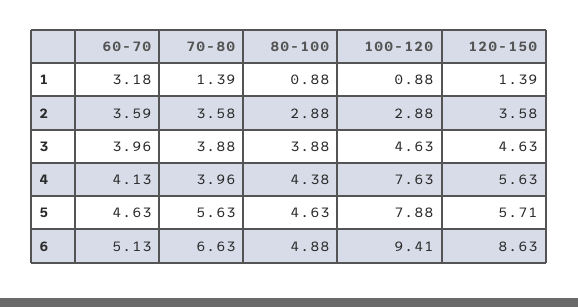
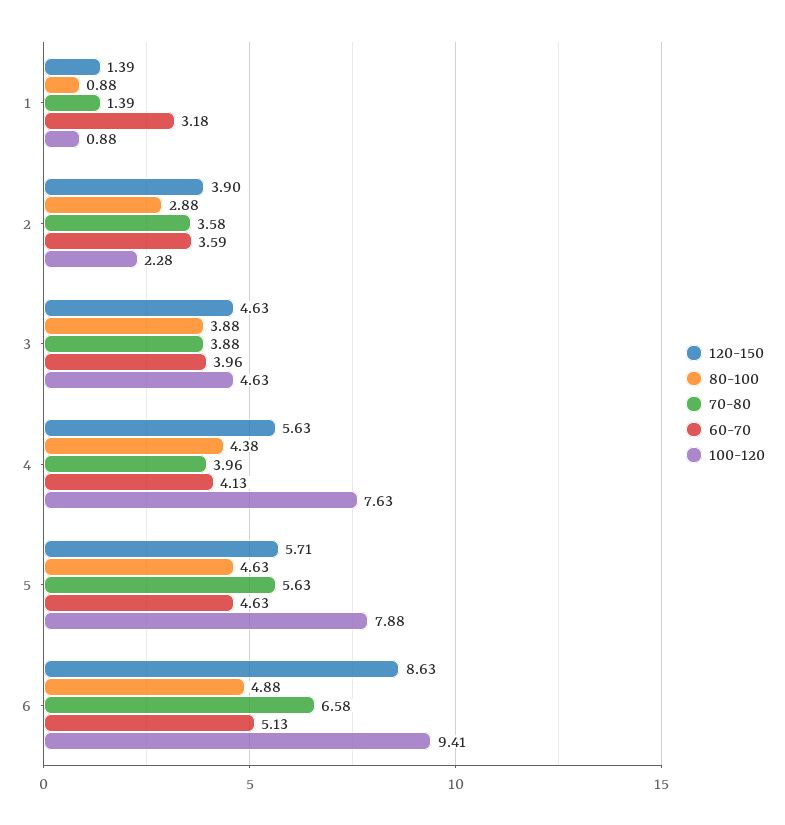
100-120, 2: 2.88 -> 2.28
120-150, 2: 3.58 -> 3.9
70-80, 6: 6.63 -> 6.58

